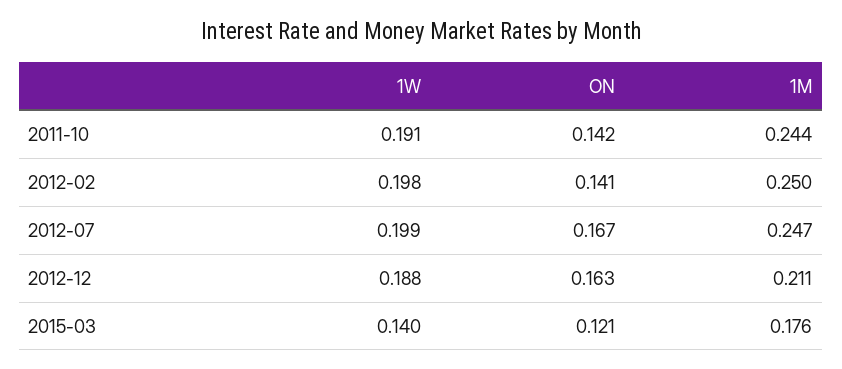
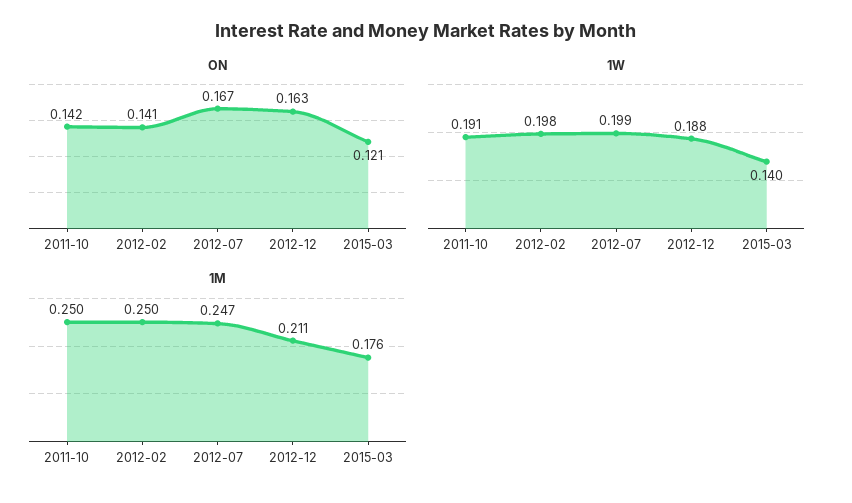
1M, 2011-10: 0.244 -> 0.25

